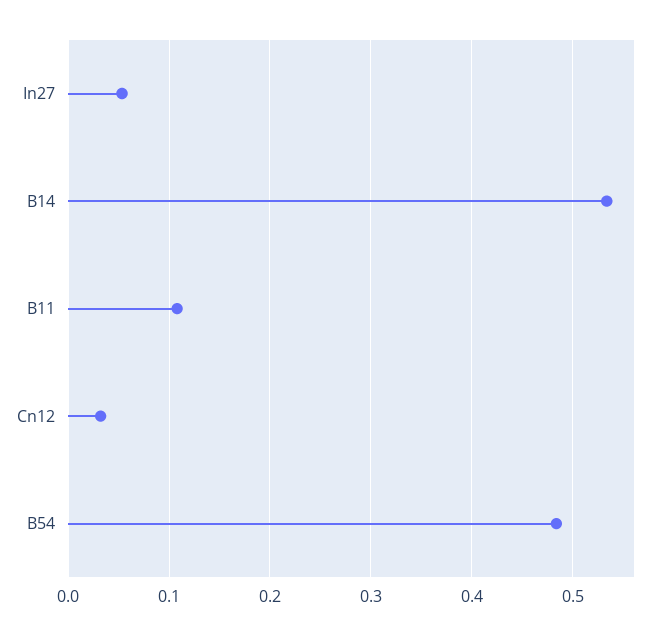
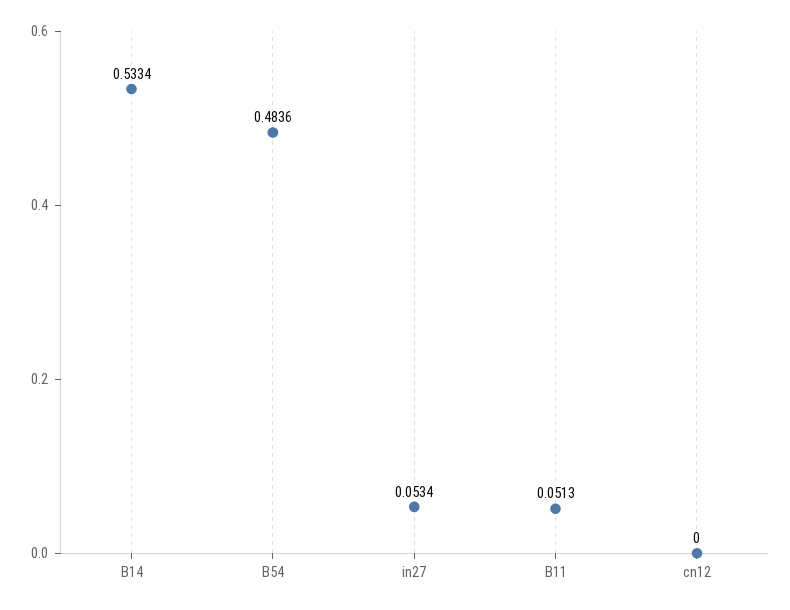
B11: 0.11 -> 0.0513
Cn12: 0.03 -> 0

